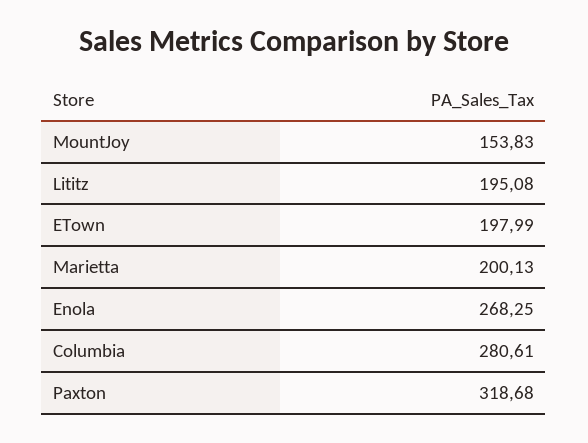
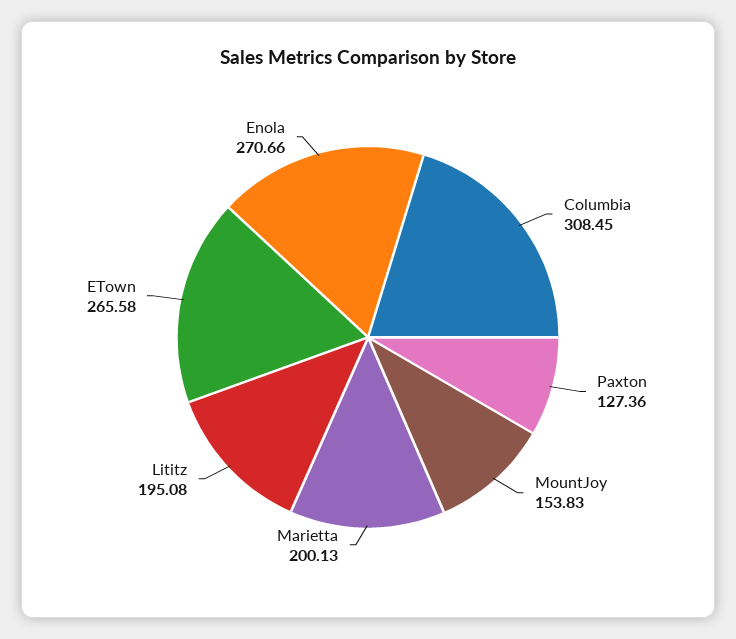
ETown: 197.99 -> 265.58
Enola: 268.25 -> 270.66
Columbia: 280.61 -> 308.45
Paxton: 318.68 -> 127.36

